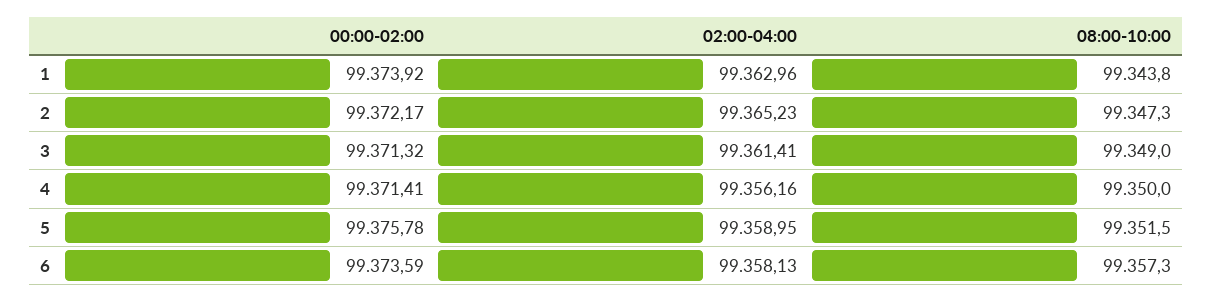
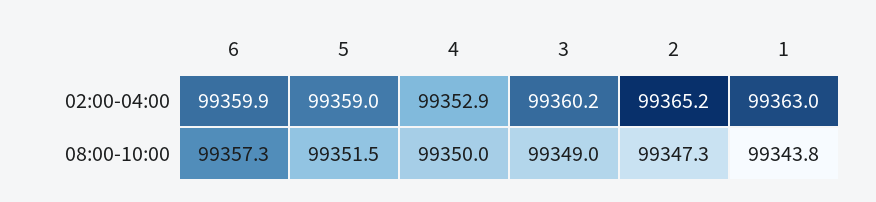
00:00-02:00, 1: 99373.92 -> none
00:00-02:00, 2: 99372.17 -> none
00:00-02:00, 3: 99371.32 -> none
02:00-04:00, 3: 99361.41 -> 99360.2
00:00-02:00, 4: 99371.41 -> none
02:00-04:00, 4: 99356.16 -> 99352.9
00:00-02:00, 5: 99375.78 -> none
00:00-02:00, 6: 99373.59 -> none
02:00-04:00, 6: 99358.13 -> 99359.9

